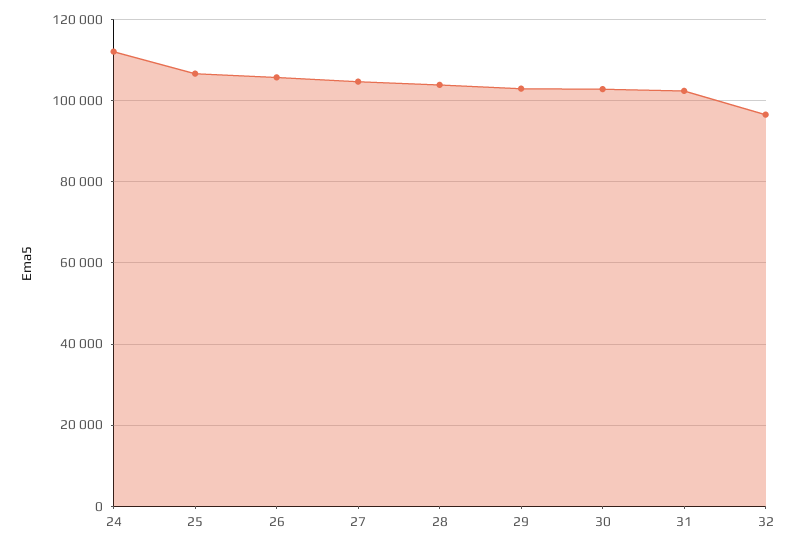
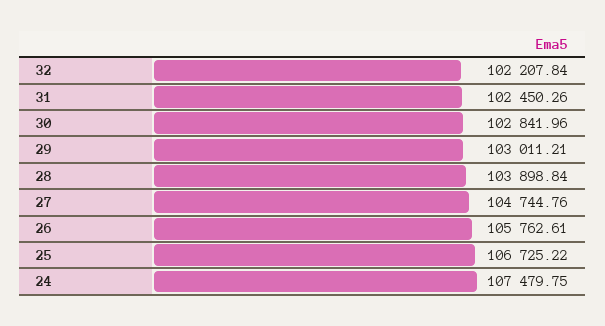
24: 112000 -> 107479.75
32: 96000 -> 102207.84

